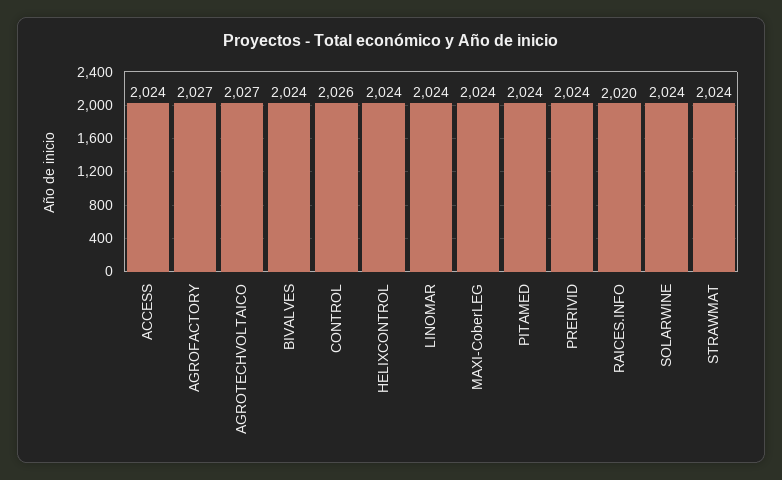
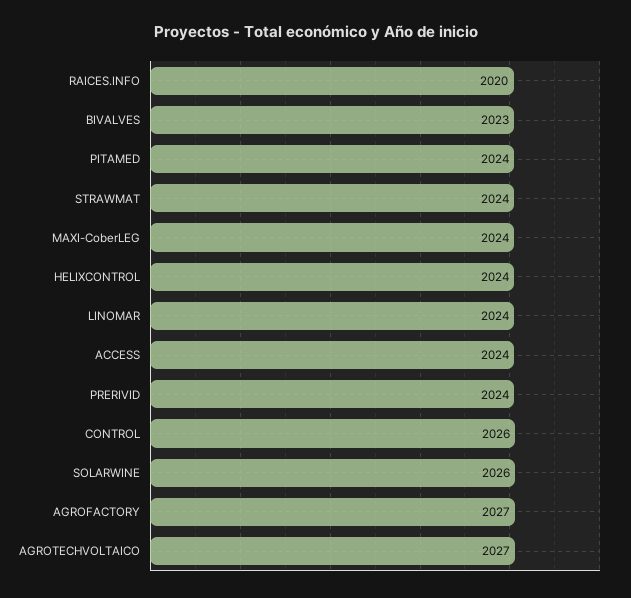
BIVALVES: 2024 -> 2023
SOLARWINE: 2024 -> 2026

